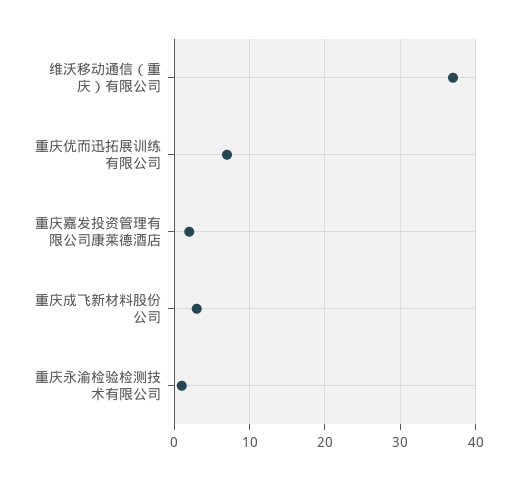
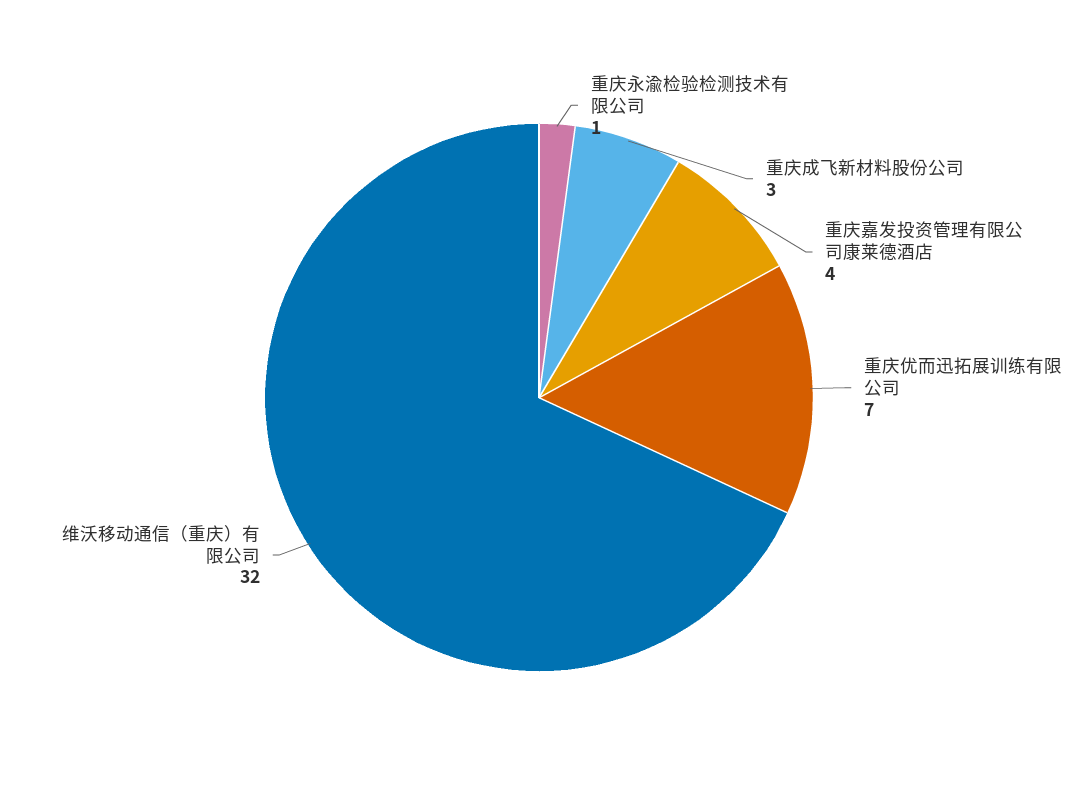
维沃移动通信（重庆）有限公司: 37 -> 32
重庆嘉发投资管理有限公司康莱德酒店: 2 -> 4

